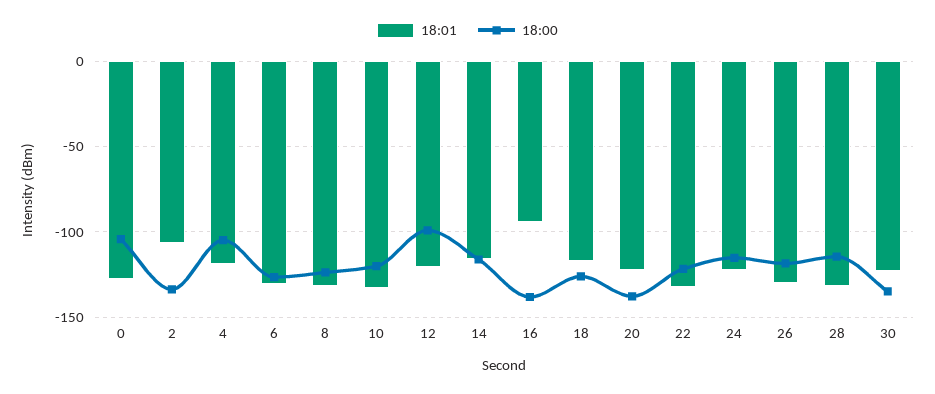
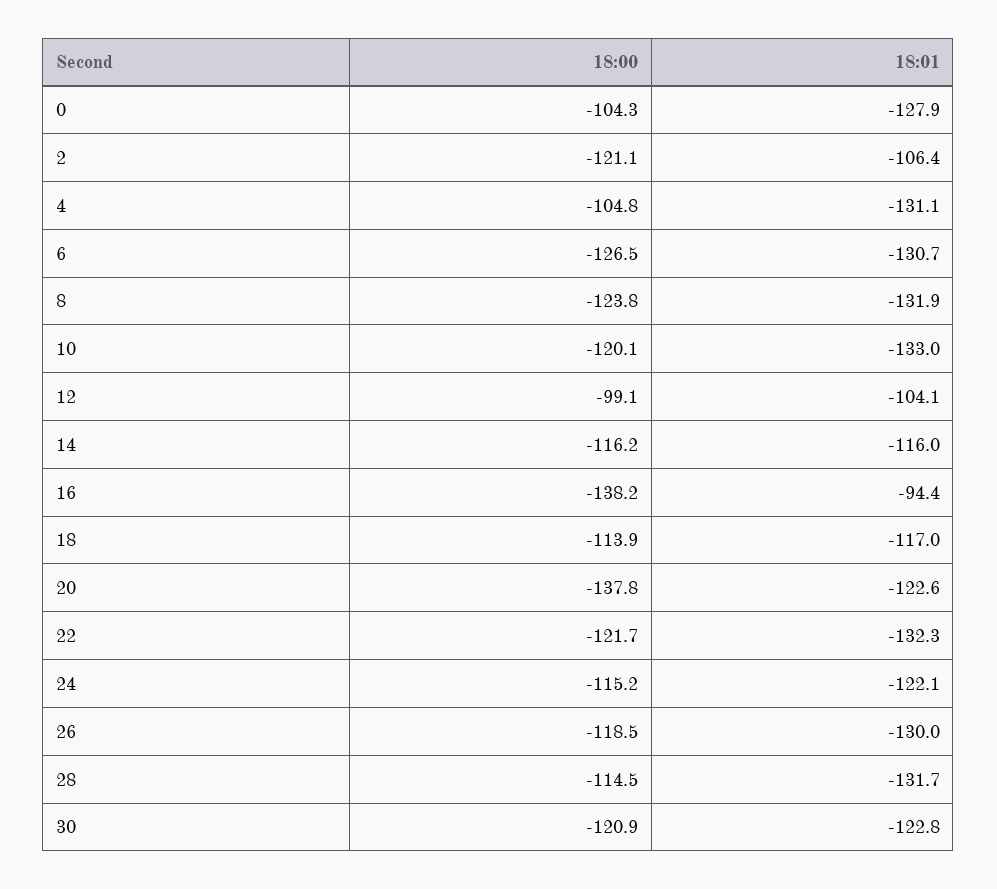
18:00, 2: -135 -> -121.1
18:01, 4: -120 -> -131.1
18:01, 12: -120 -> -104.1
18:00, 18: -125 -> -113.9
18:00, 30: -135 -> -120.9

